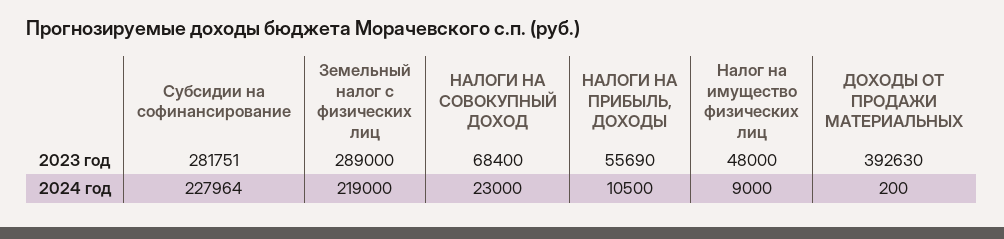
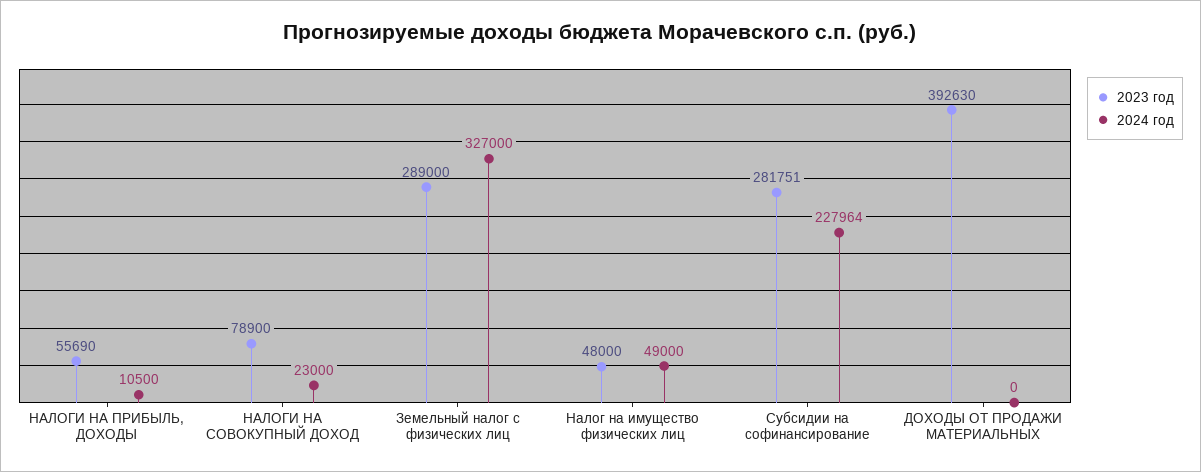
2023 год, НАЛОГИ НА СОВОКУПНЫЙ ДОХОД: 68400 -> 78900
2024 год, Земельный налог с физических лиц: 219000 -> 327000
2024 год, Налог на имущество физических лиц: 9000 -> 49000
2024 год, ДОХОДЫ ОТ ПРОДАЖИ МАТЕРИАЛЬНЫХ: 200 -> 0

